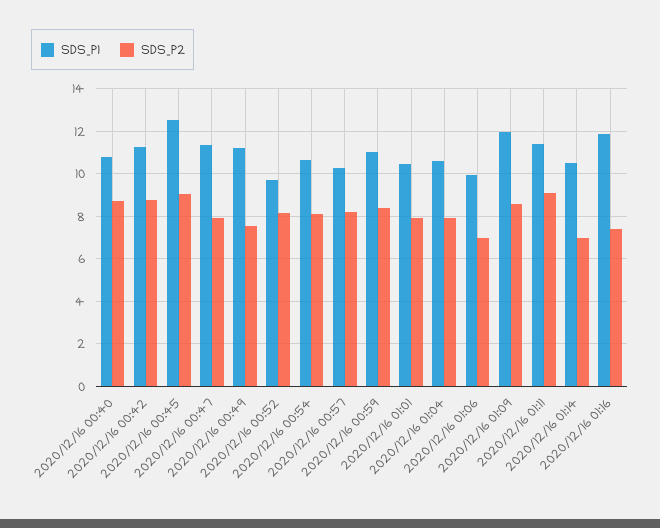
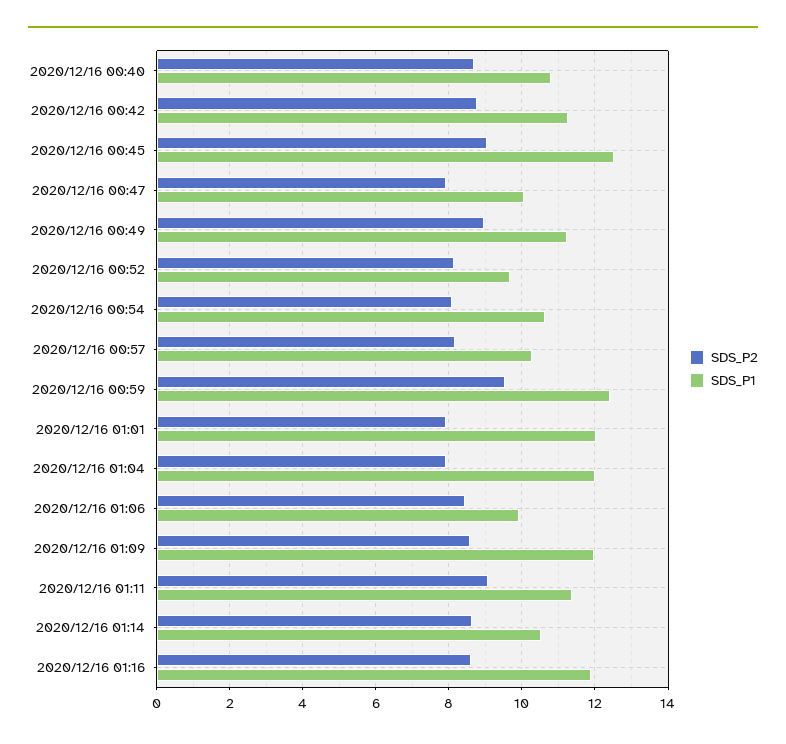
SDS_P1, 2020/12/16 00:47: 11.5 -> 10
SDS_P2, 2020/12/16 00:49: 7.5 -> 9
SDS_P1, 2020/12/16 00:59: 11 -> 12.4
SDS_P2, 2020/12/16 00:59: 8.5 -> 9.6
SDS_P1, 2020/12/16 01:01: 10.5 -> 12
SDS_P1, 2020/12/16 01:04: 10.5 -> 12
SDS_P2, 2020/12/16 01:06: 7 -> 8.4
SDS_P2, 2020/12/16 01:14: 7 -> 8.6
SDS_P2, 2020/12/16 01:16: 7.5 -> 8.6

